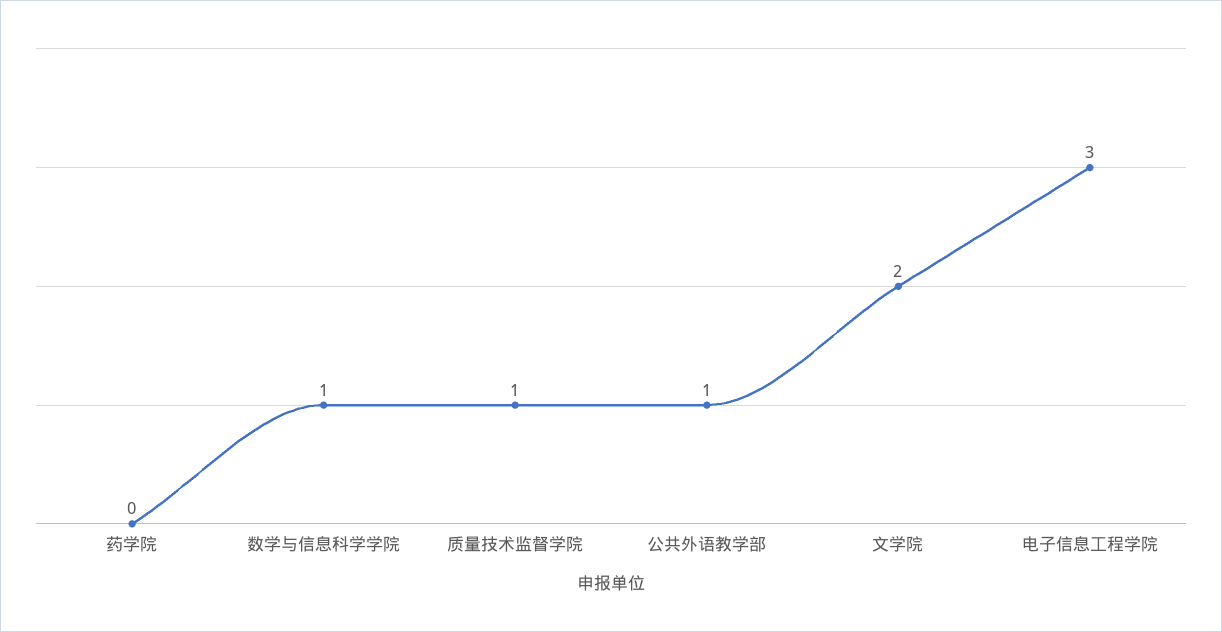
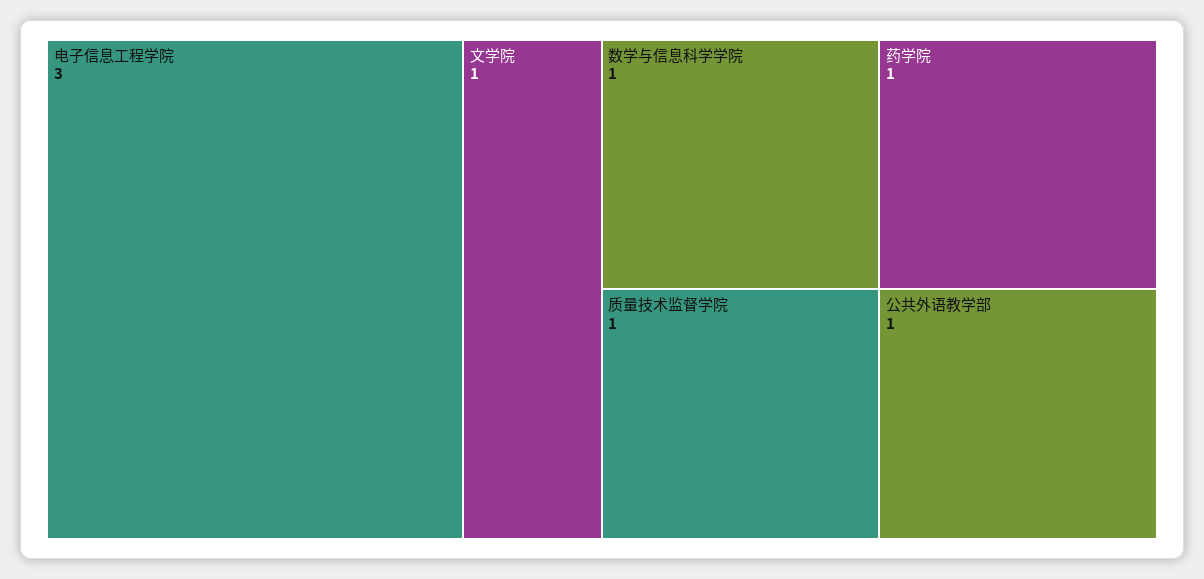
药学院: 0 -> 1
文学院: 2 -> 1

